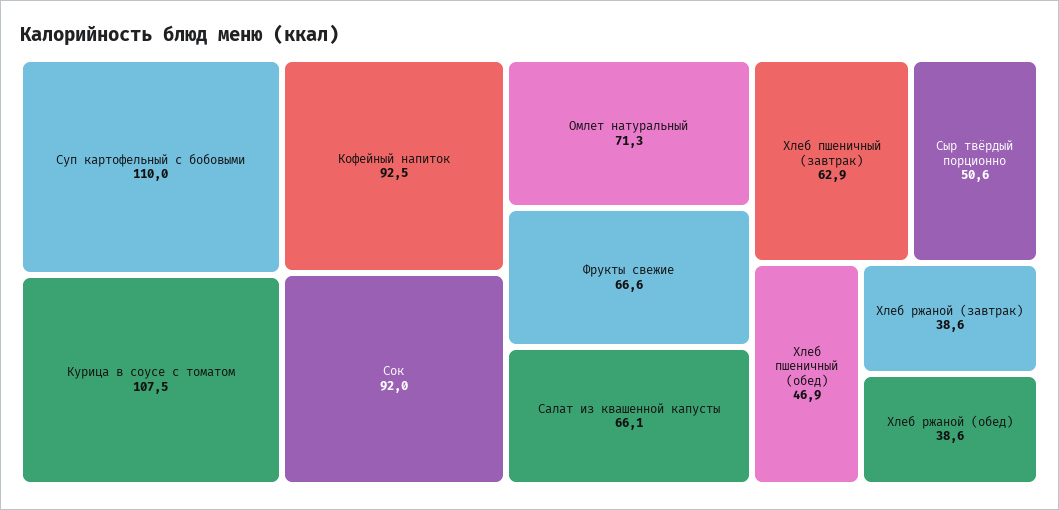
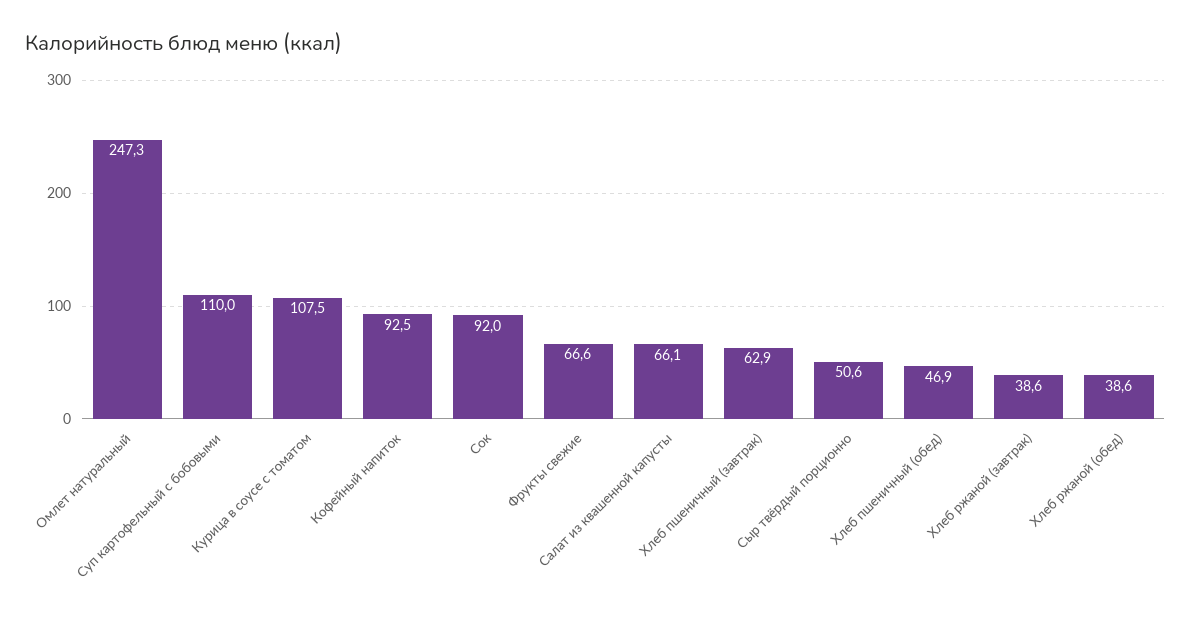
Омлет натуральный: 71.3 -> 247.3

